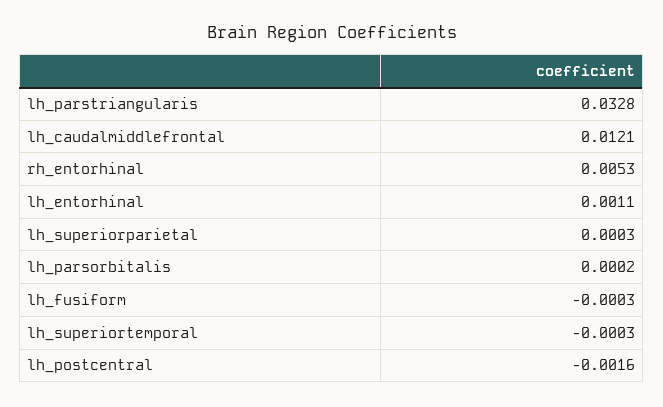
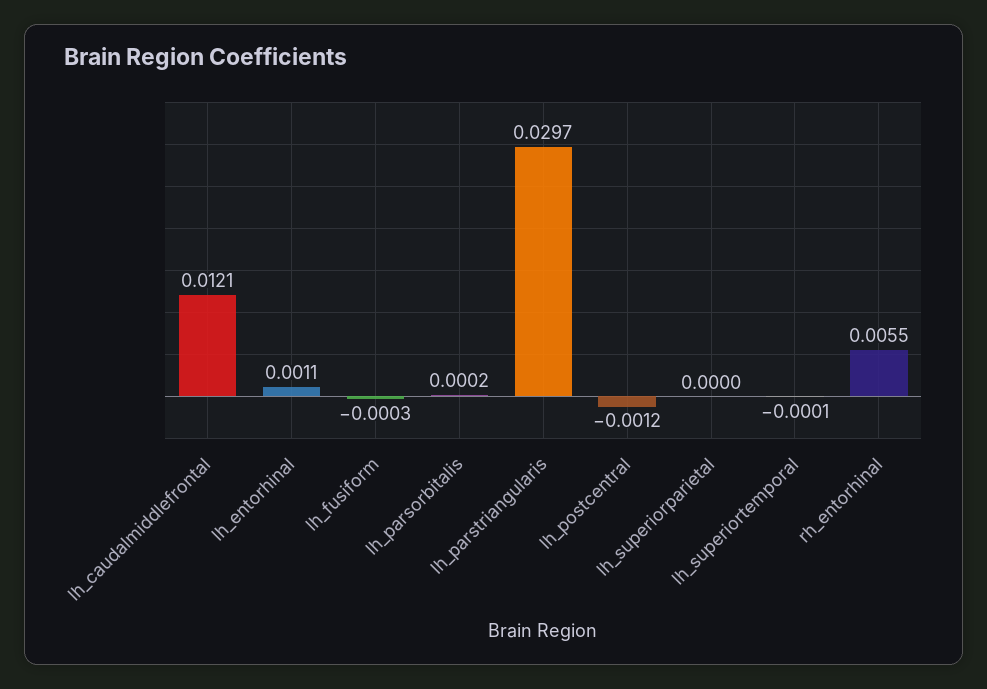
lh_parstriangularis: 0.0328 -> 0.0297
rh_entorhinal: 0.0053 -> 0.0055
lh_superiorparietal: 0.0003 -> 0
lh_superiortemporal: -0.0003 -> -0.0001
lh_postcentral: -0.0016 -> -0.0012

